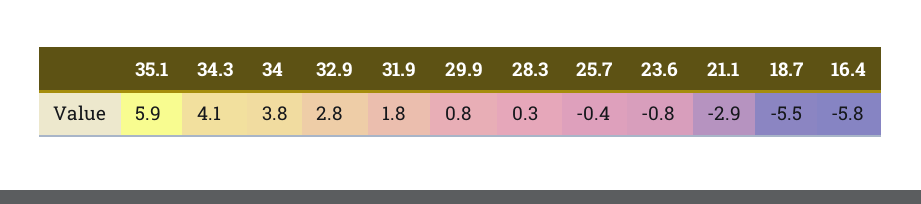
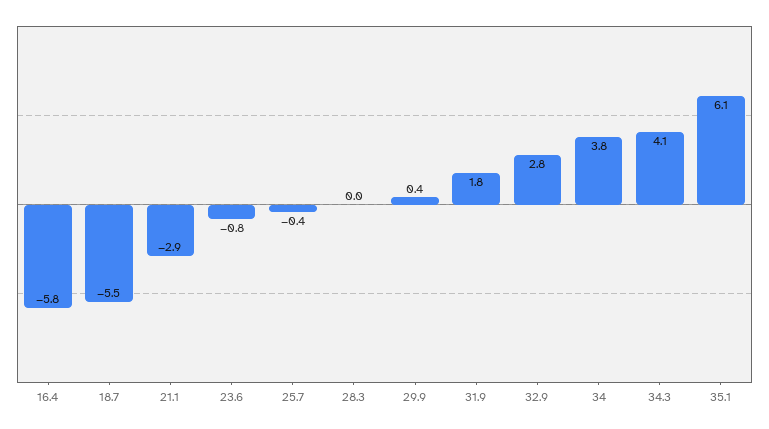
35.1: 5.9 -> 6.1
29.9: 0.8 -> 0.4
28.3: 0.3 -> 0

